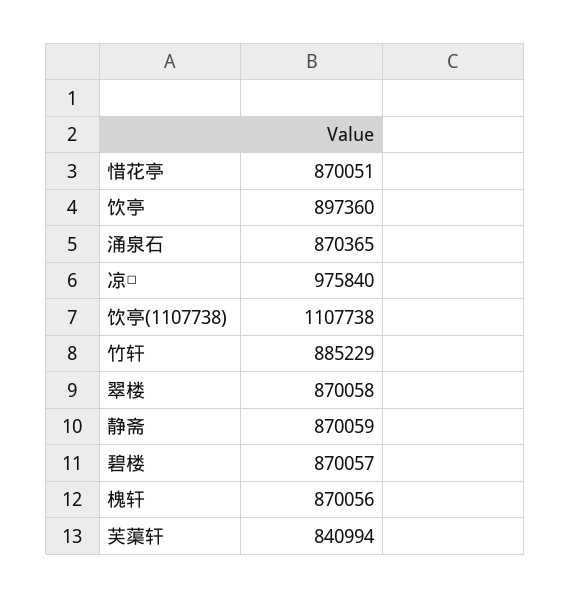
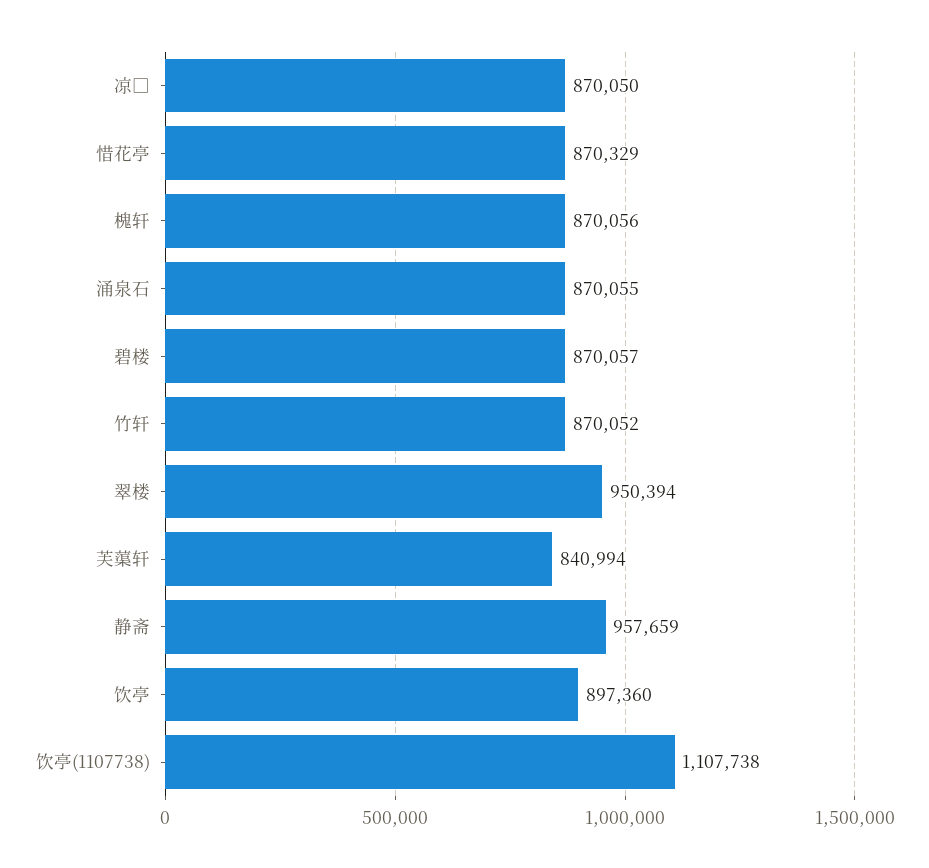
惜花亭: 870051 -> 870329
涌泉石: 870365 -> 870055
凉□: 975840 -> 870050
竹轩: 885229 -> 870052
翠楼: 870058 -> 950394
静斋: 870059 -> 957659

